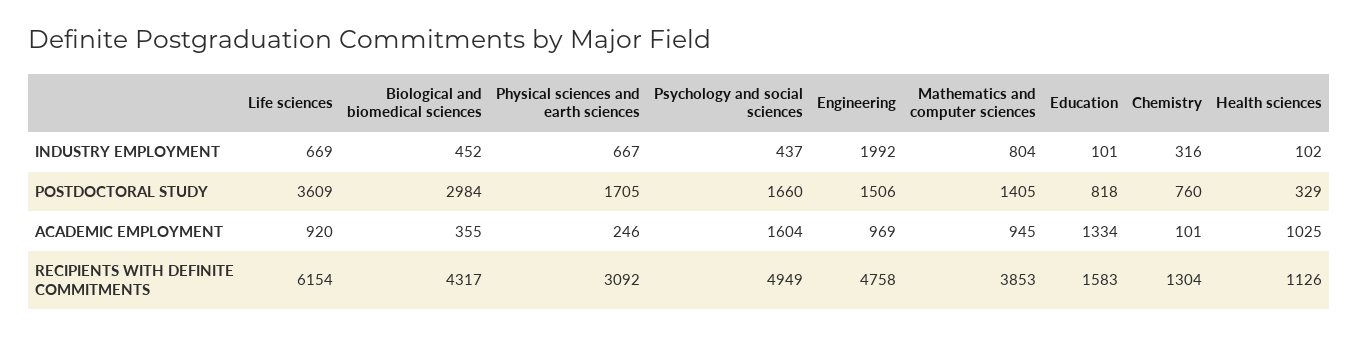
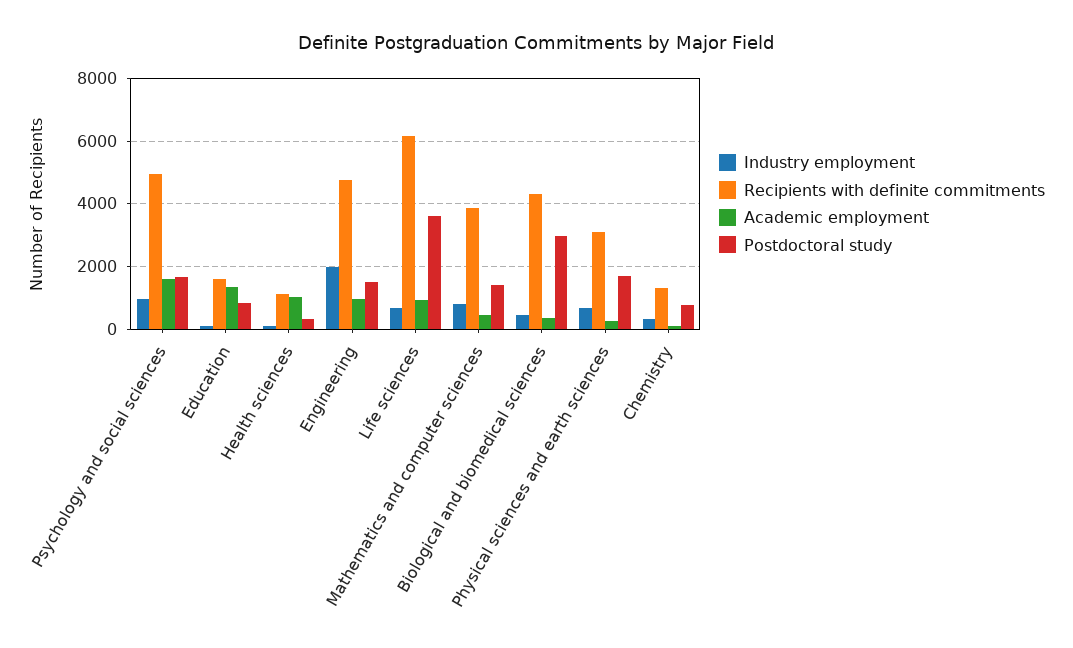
INDUSTRY EMPLOYMENT, Psychology and social sciences: 437 -> 1000
ACADEMIC EMPLOYMENT, Mathematics and computer sciences: 945 -> 400

